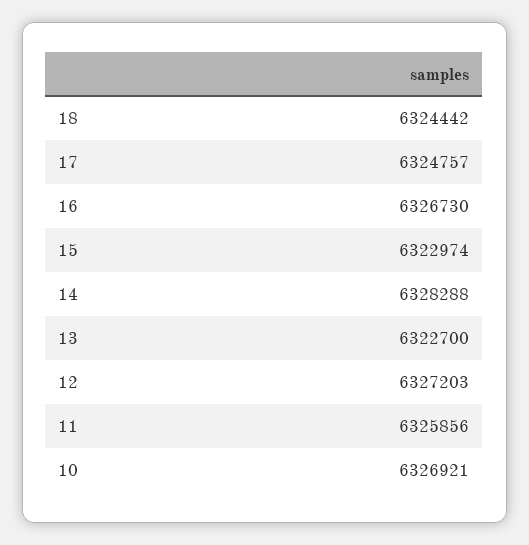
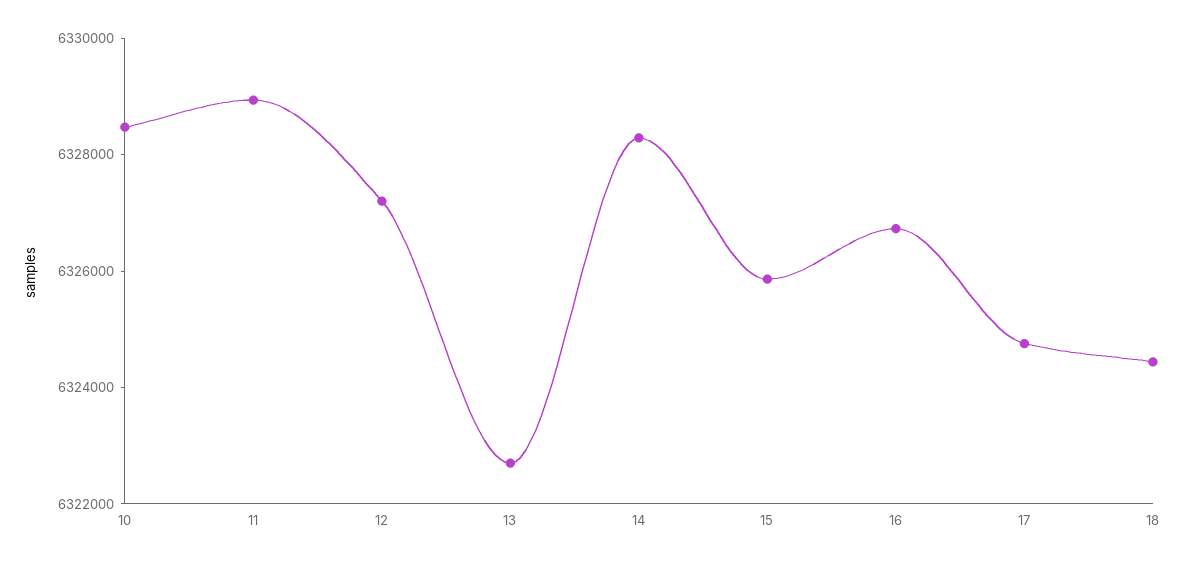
15: 6322974 -> 6326000
11: 6325856 -> 6329000
10: 6326921 -> 6328500

